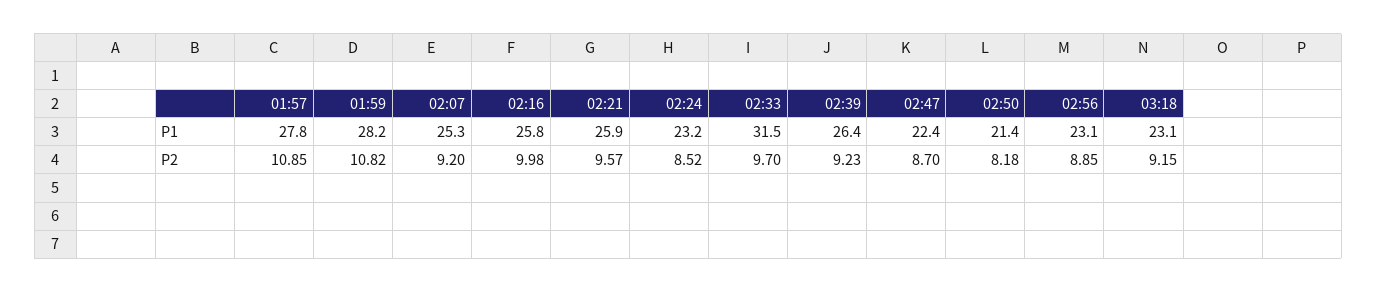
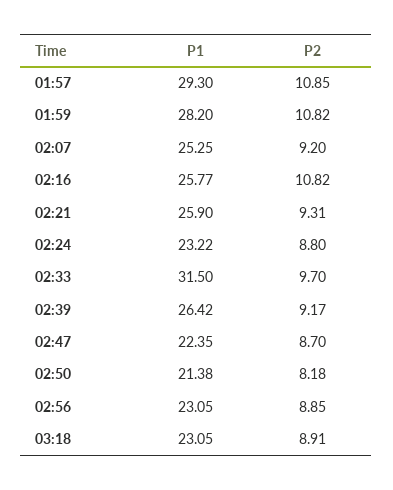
01:57, P1: 27.8 -> 29.3
02:16, P2: 9.98 -> 10.82
02:21, P2: 9.57 -> 9.31
02:24, P2: 8.52 -> 8.8
02:39, P2: 9.23 -> 9.17
03:18, P2: 9.15 -> 8.91

